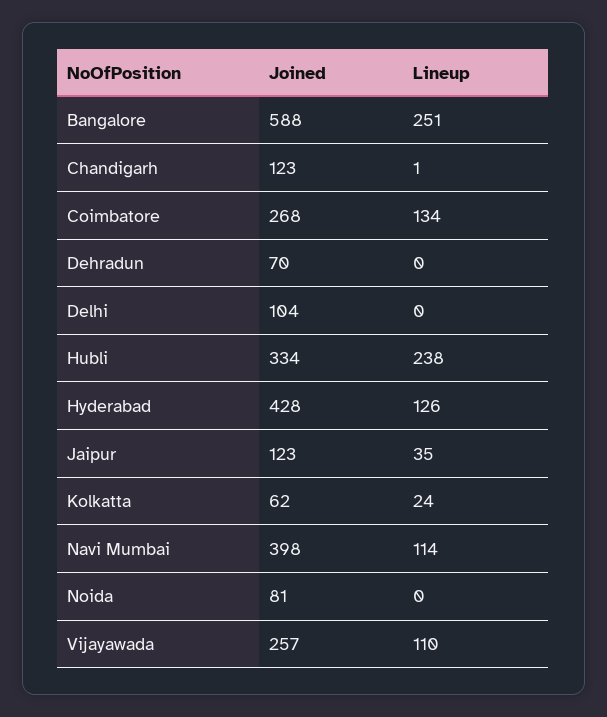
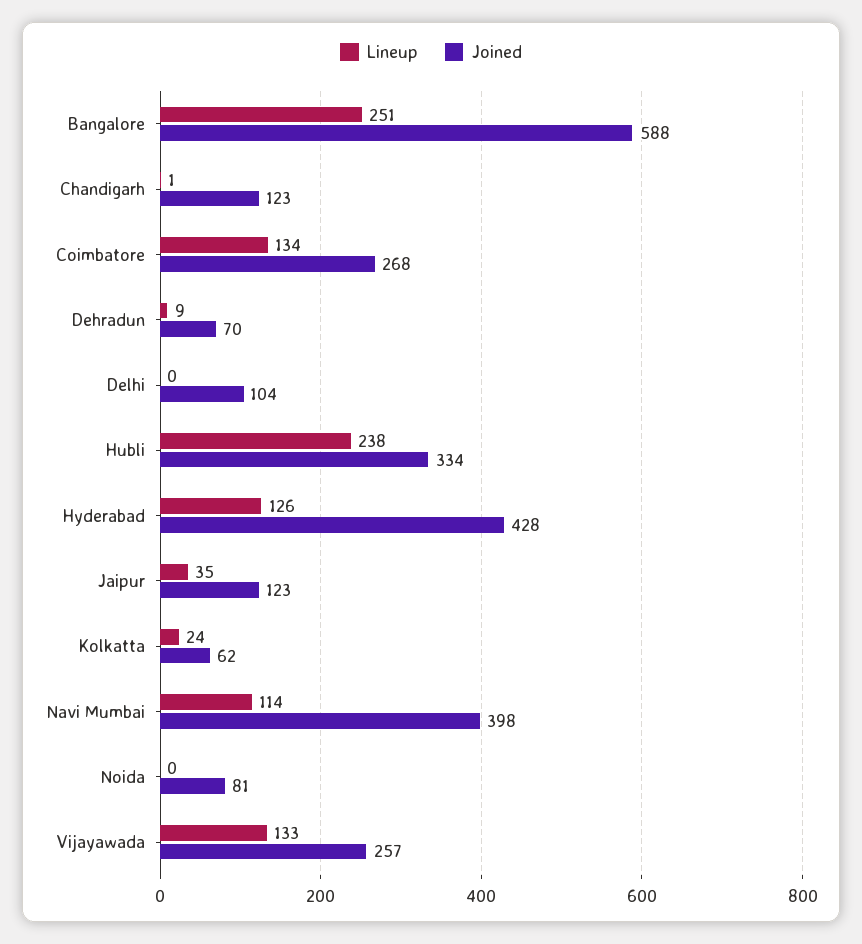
Lineup, Dehradun: 0 -> 9
Lineup, Vijayawada: 110 -> 133

